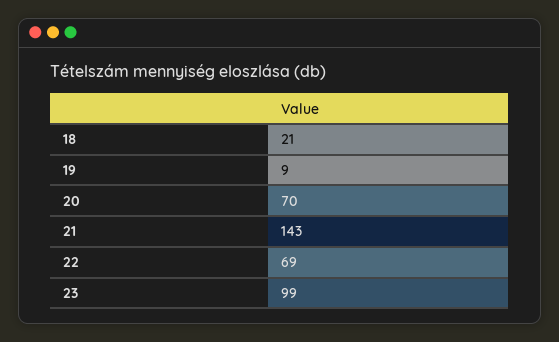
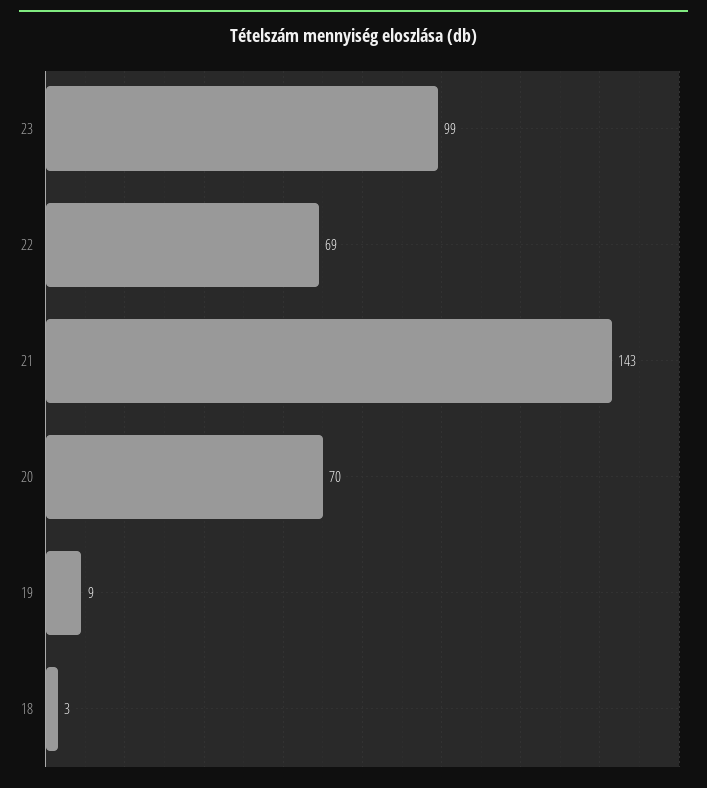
18: 21 -> 3

